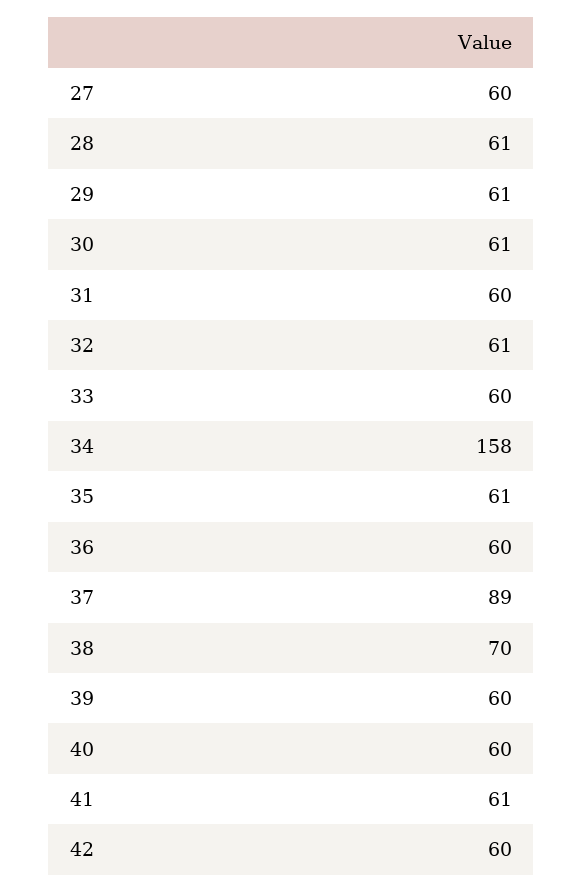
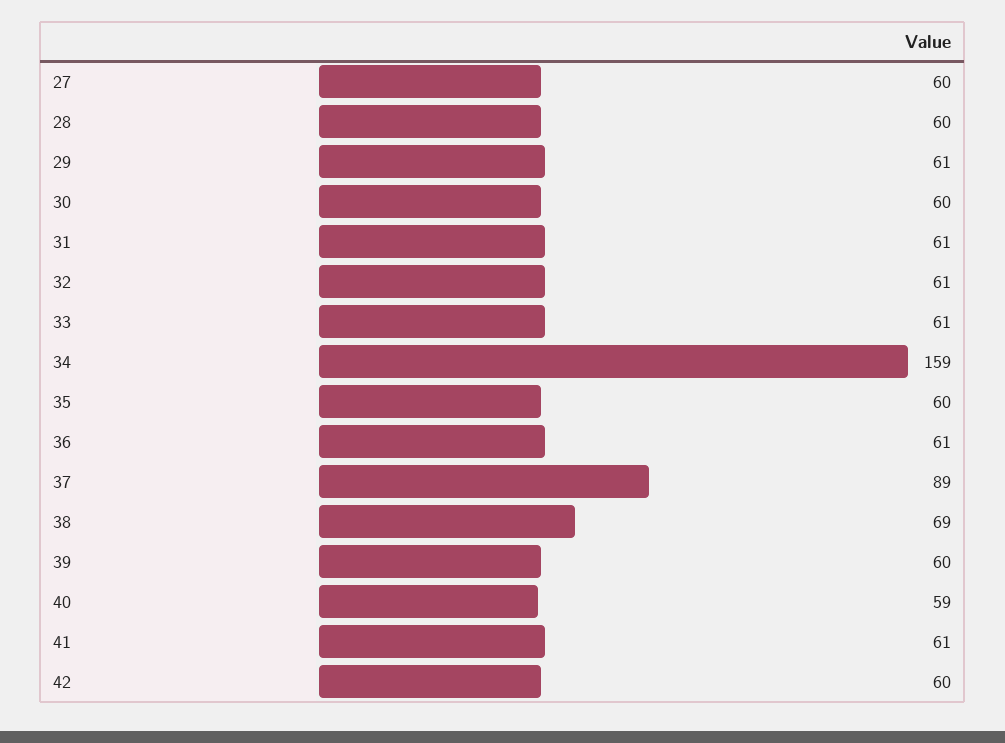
28: 61 -> 60
30: 61 -> 60
31: 60 -> 61
33: 60 -> 61
34: 158 -> 159
35: 61 -> 60
36: 60 -> 61
38: 70 -> 69
40: 60 -> 59

